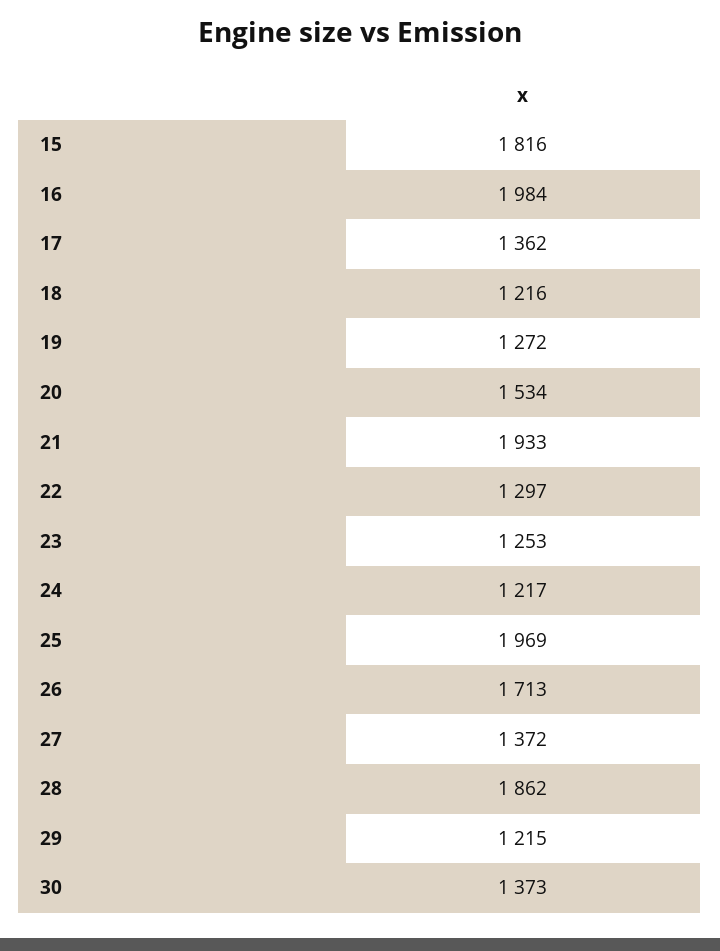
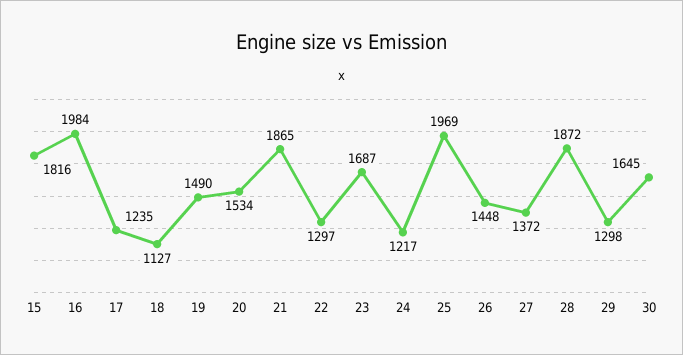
17: 1362 -> 1235
18: 1216 -> 1127
19: 1272 -> 1490
21: 1933 -> 1865
23: 1253 -> 1687
26: 1713 -> 1448
28: 1862 -> 1872
29: 1215 -> 1298
30: 1373 -> 1645

